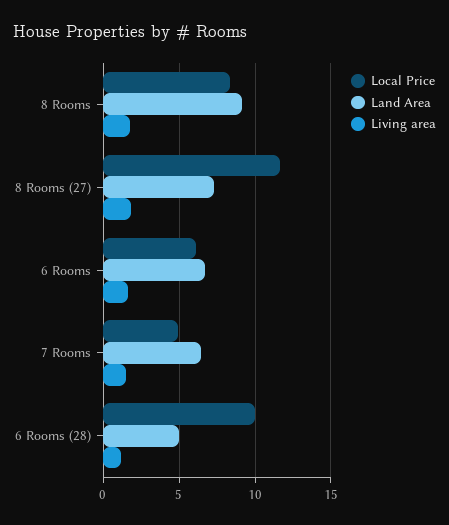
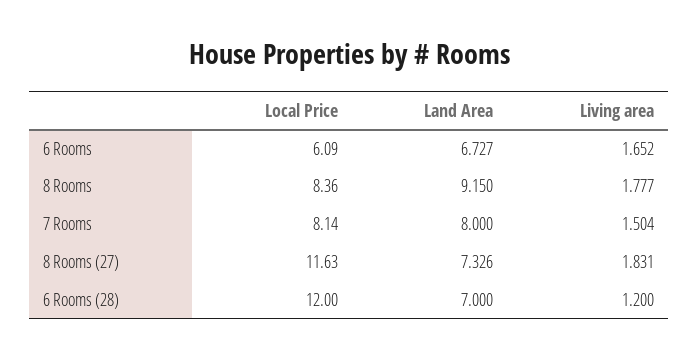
Local Price, 7 Rooms: 5 -> 8.14
Land Area, 7 Rooms: 6.5 -> 8
Local Price, 6 Rooms (28): 10 -> 12
Land Area, 6 Rooms (28): 5 -> 7

